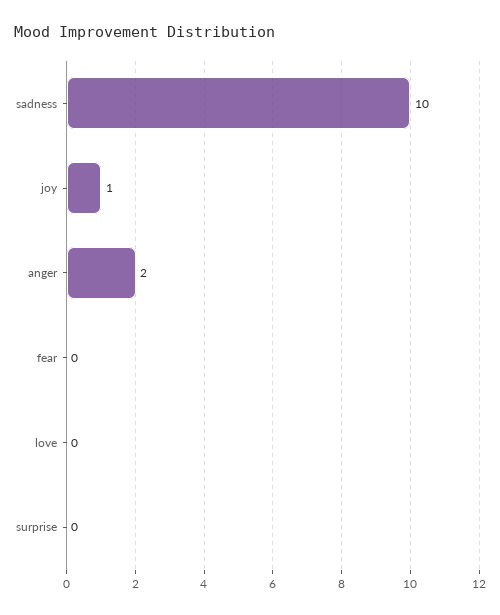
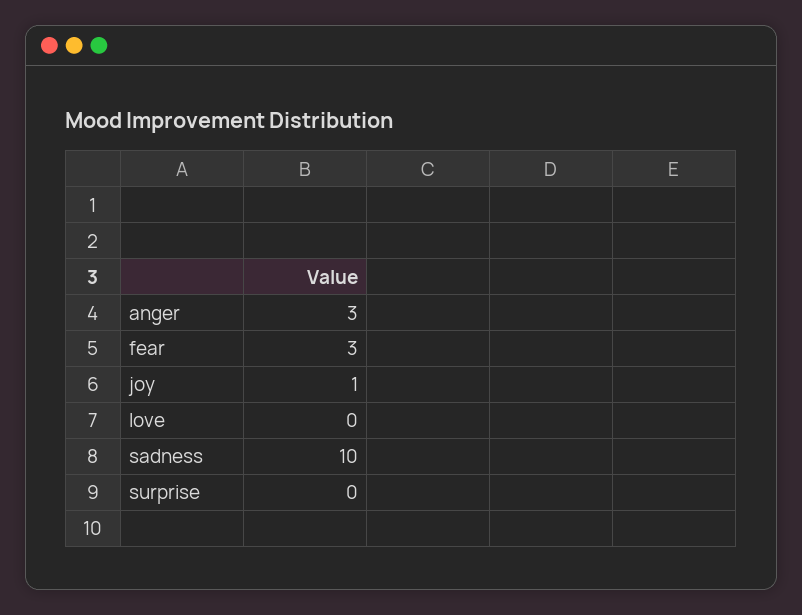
anger: 2 -> 3
fear: 0 -> 3

